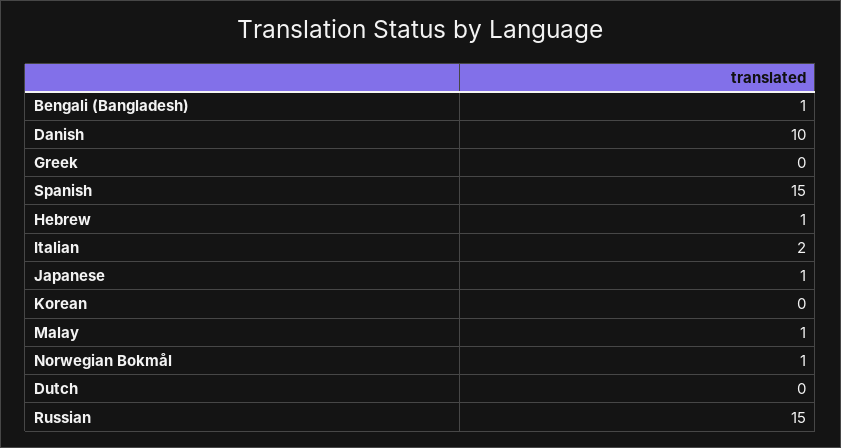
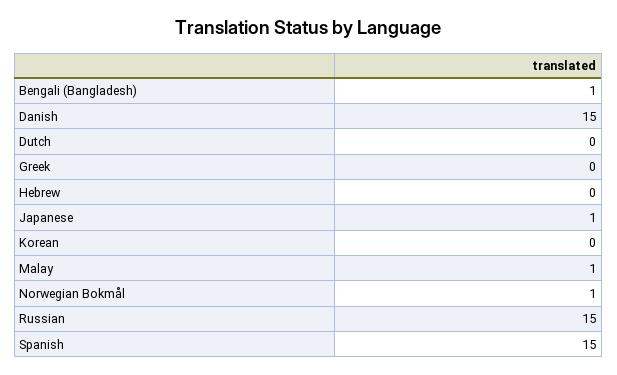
Danish: 10 -> 15
Hebrew: 1 -> 0
Italian: 2 -> none

